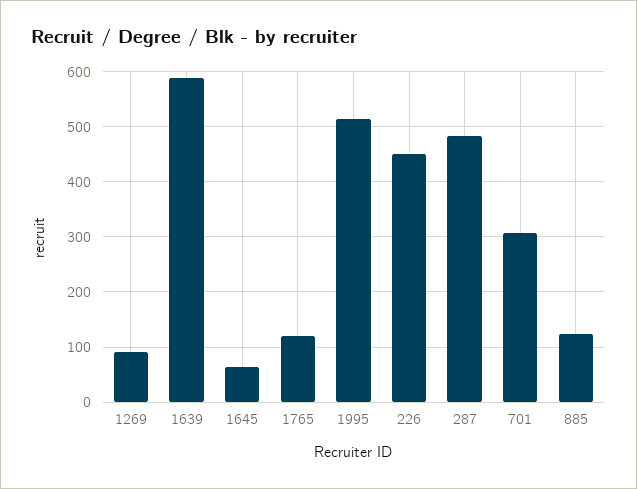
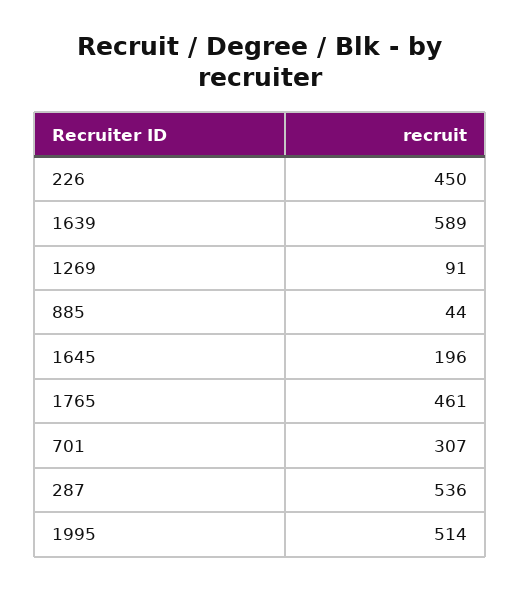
1645: 60 -> 196
1765: 120 -> 461
287: 480 -> 536
885: 120 -> 44

